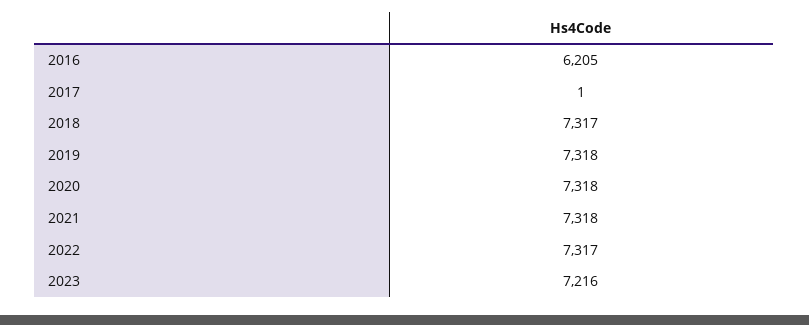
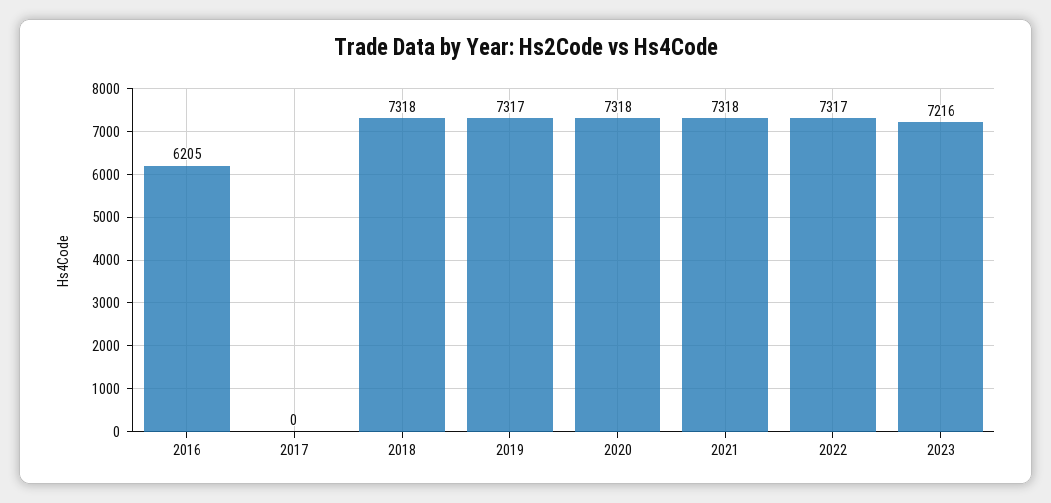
2017: 1 -> 0
2018: 7317 -> 7318
2019: 7318 -> 7317

